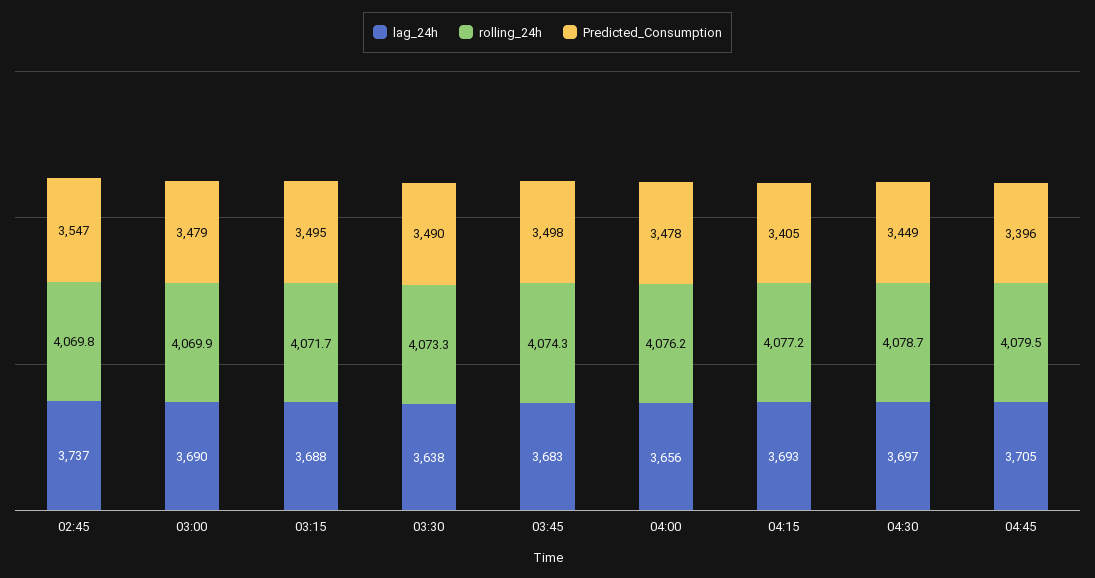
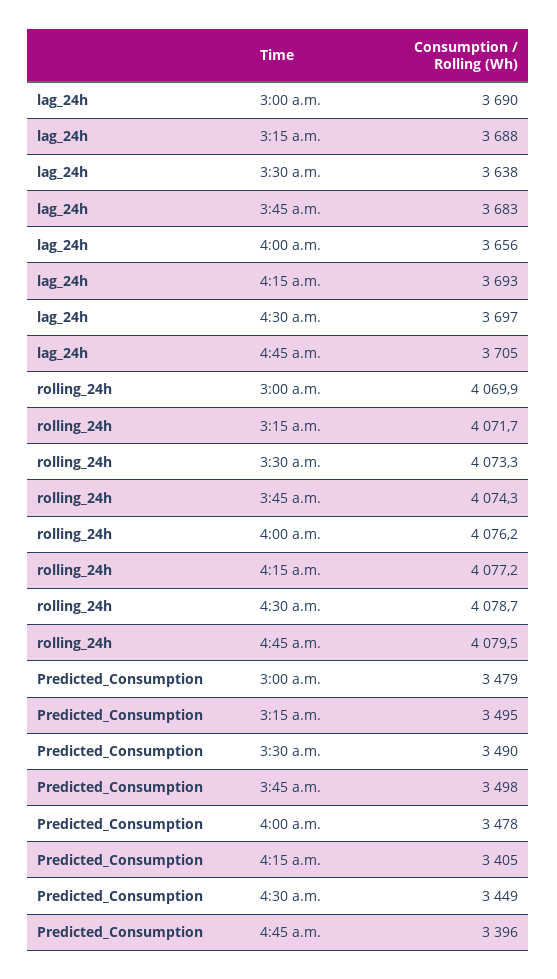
lag_24h, 02:45: 3737 -> none
rolling_24h, 02:45: 4069.8 -> none
Predicted_Consumption, 02:45: 3547 -> none

